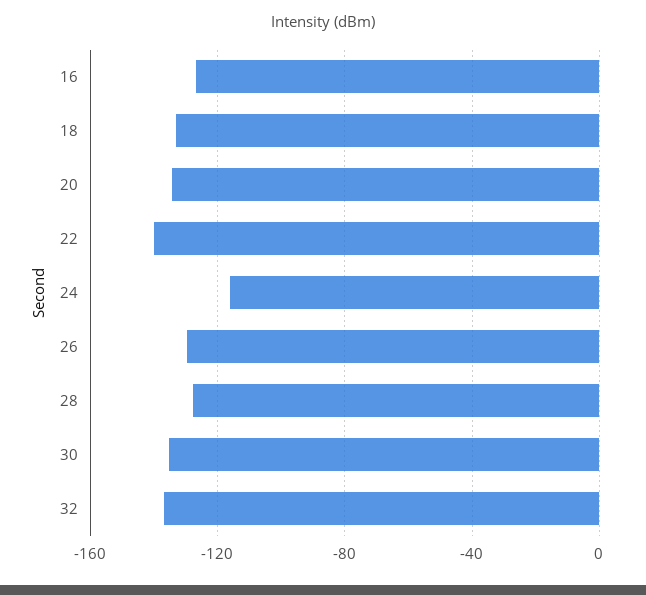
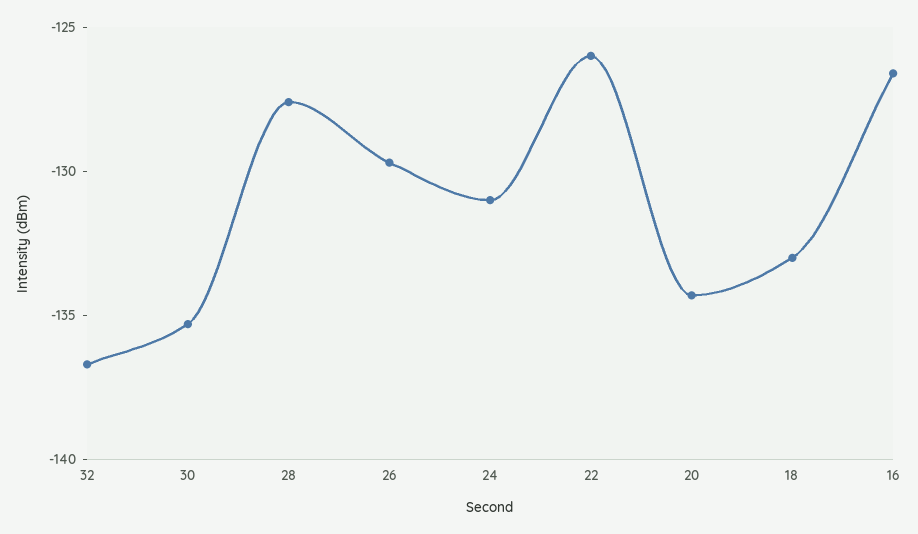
22: -140 -> -126
24: -115 -> -131

